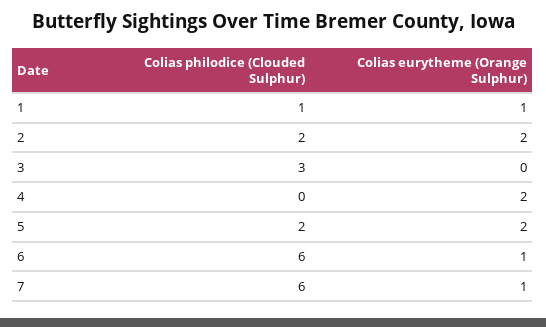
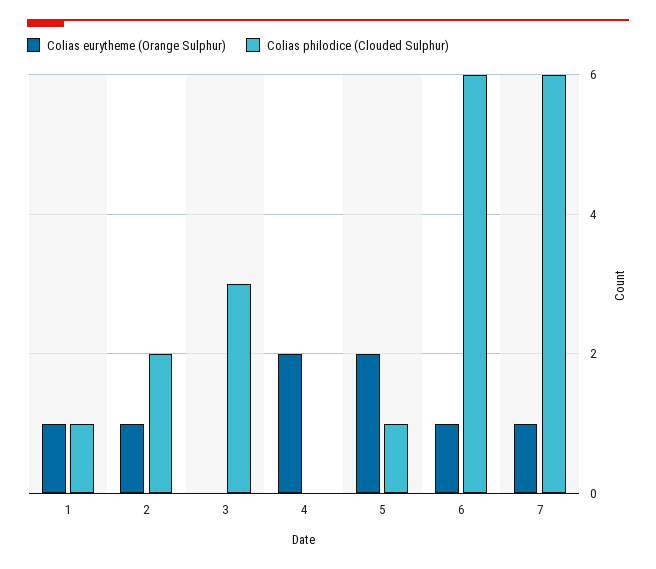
Colias eurytheme (Orange Sulphur), 2: 2 -> 1
Colias philodice (Clouded Sulphur), 5: 2 -> 1

